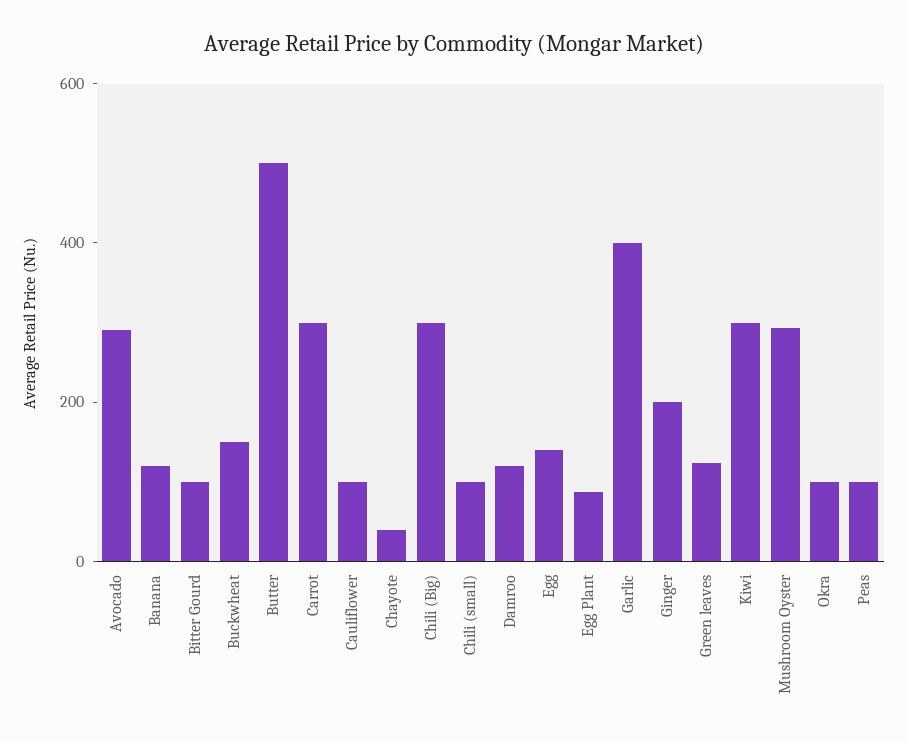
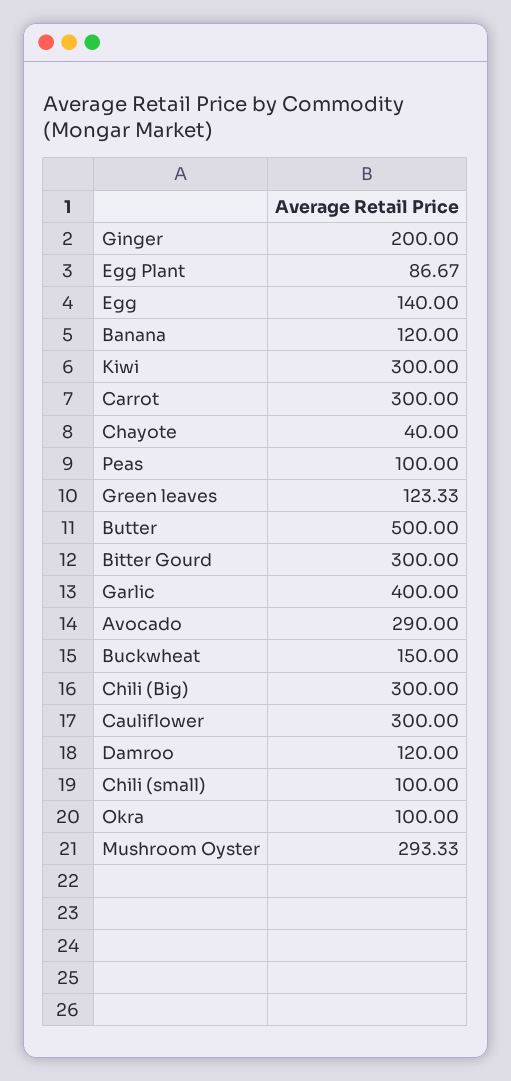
Bitter Gourd: 100 -> 300
Cauliflower: 100 -> 300

